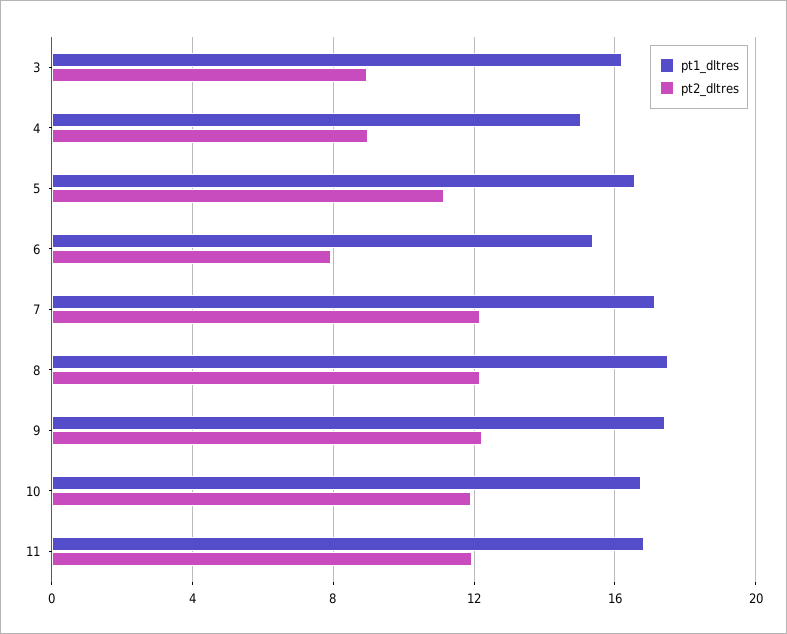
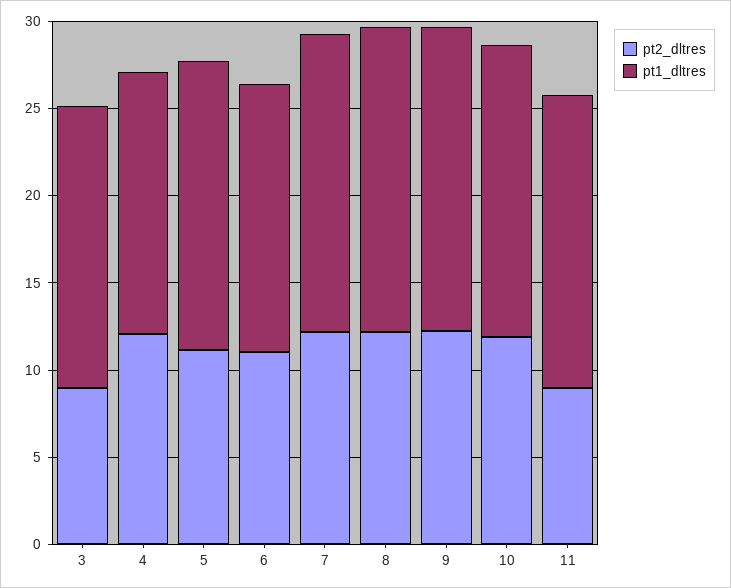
pt2_dltres, 4: 9 -> 12
pt2_dltres, 6: 8 -> 11
pt2_dltres, 11: 12 -> 9

